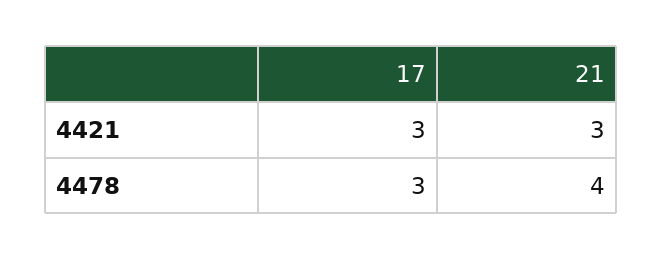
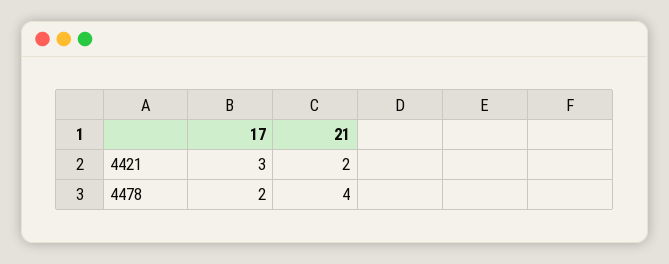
21, 4421: 3 -> 2
17, 4478: 3 -> 2

